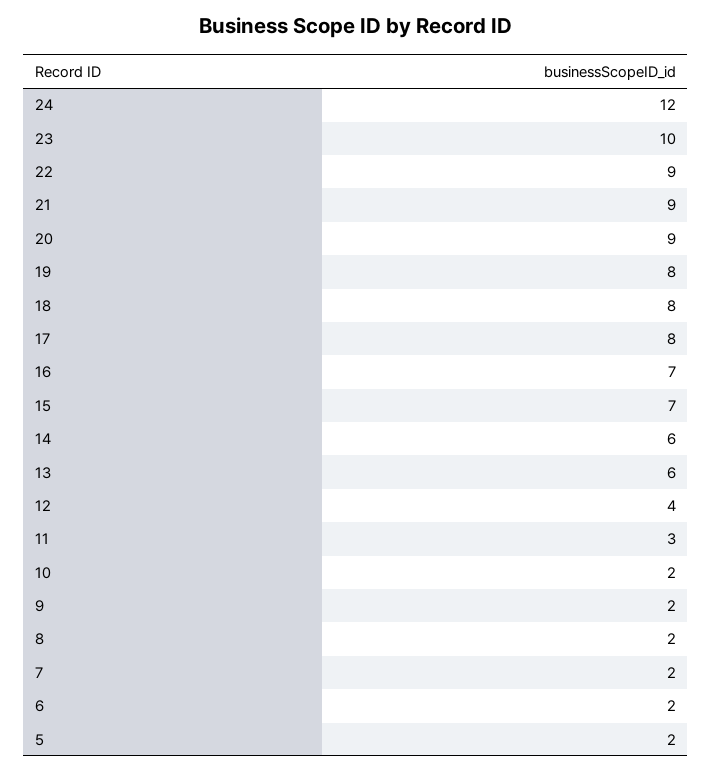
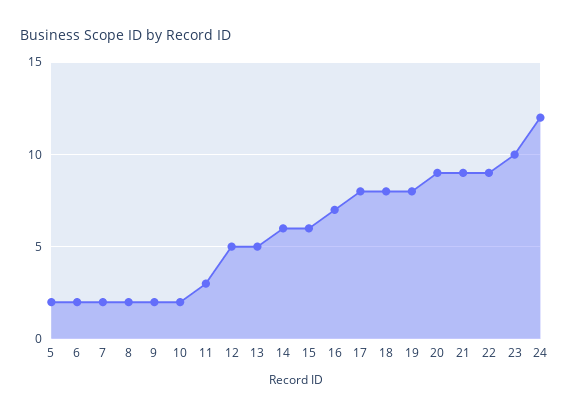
15: 7 -> 6
13: 6 -> 5
12: 4 -> 5

